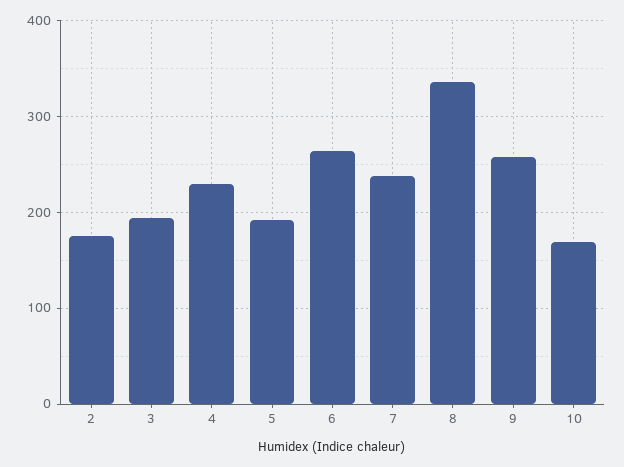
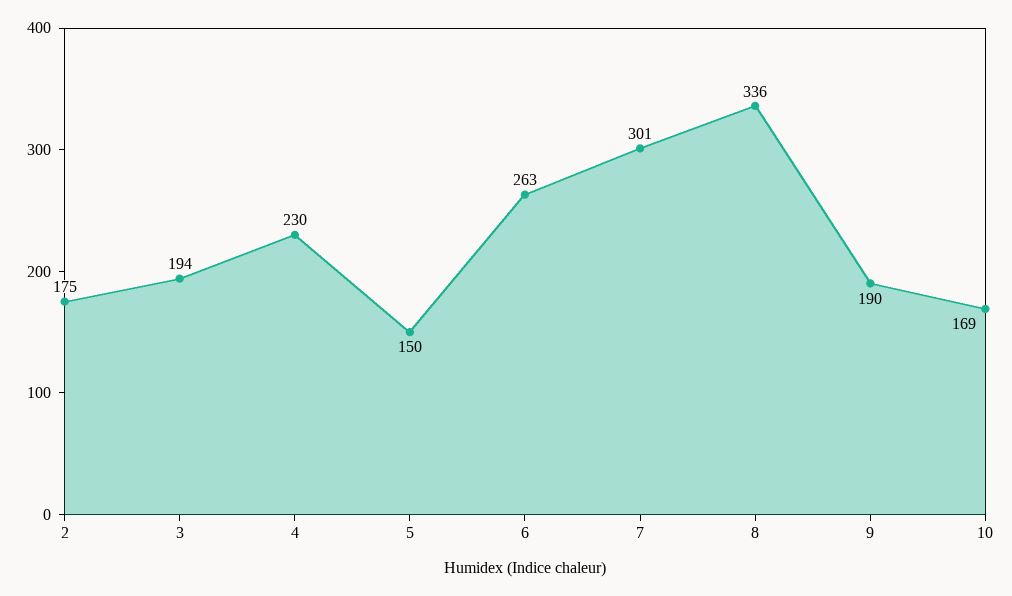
5: 190 -> 150
7: 240 -> 301
9: 260 -> 190

